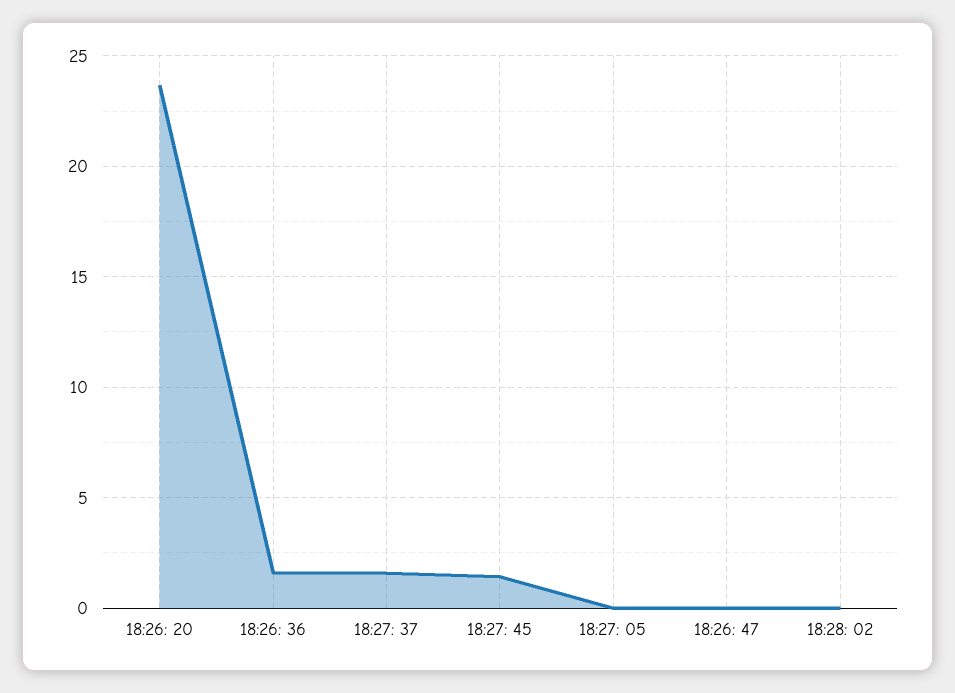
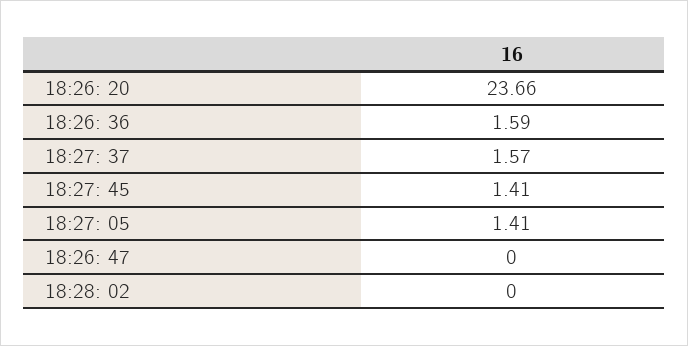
18:27: 05: 0 -> 1.41

